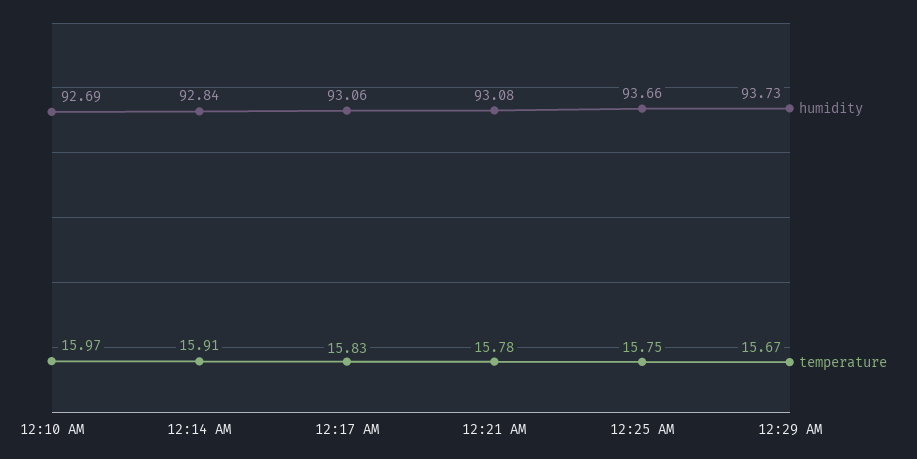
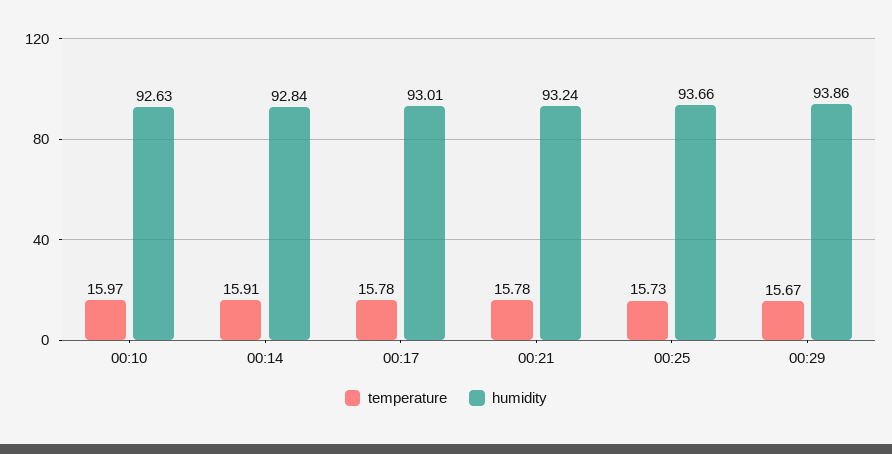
humidity, 12:10 AM: 92.69 -> 92.63
humidity, 12:17 AM: 93.06 -> 93.01
temperature, 12:17 AM: 15.83 -> 15.78
humidity, 12:21 AM: 93.08 -> 93.24
temperature, 12:25 AM: 15.75 -> 15.73
humidity, 12:29 AM: 93.73 -> 93.86

